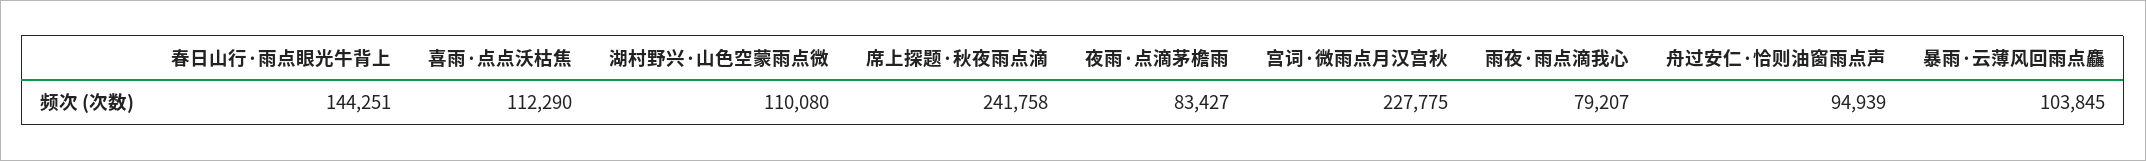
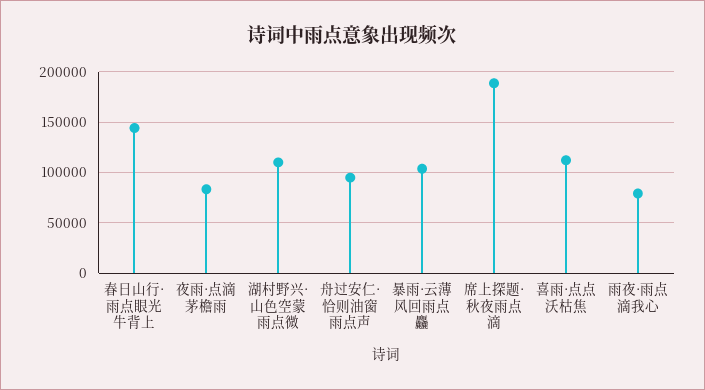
席上探题·秋夜雨点滴: 241758 -> 190000
宫词·微雨点月汉宫秋: 227775 -> none

